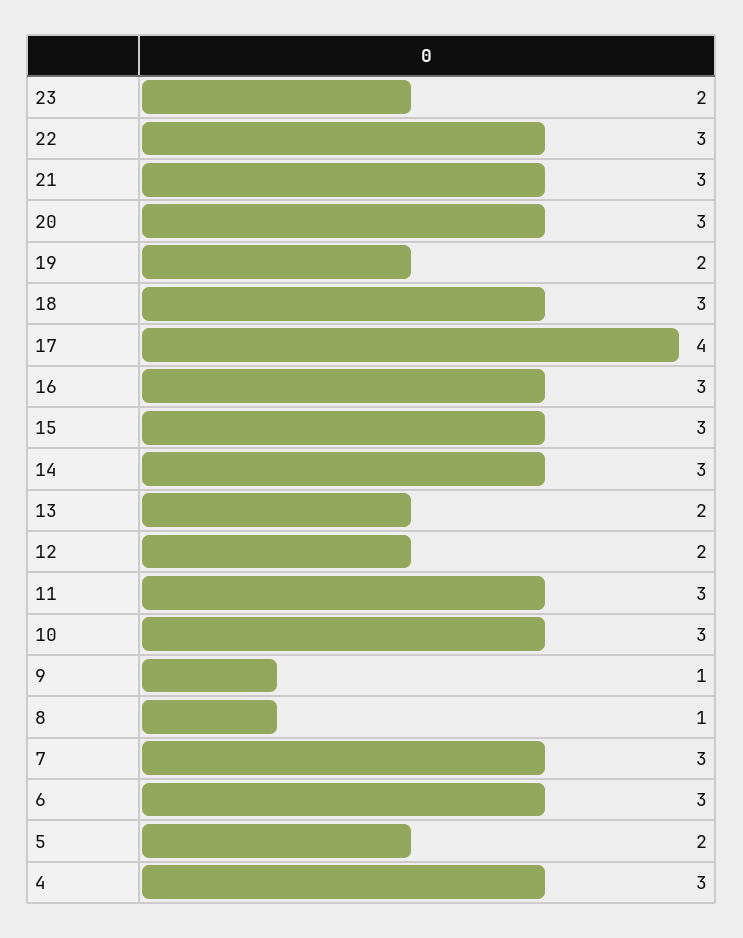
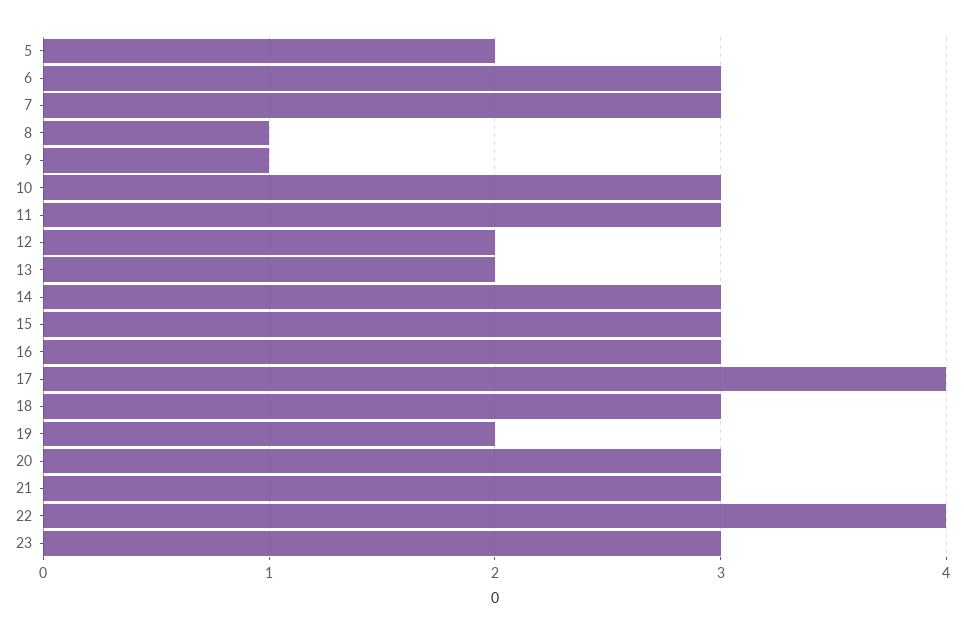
23: 2 -> 3
22: 3 -> 4
4: 3 -> none

